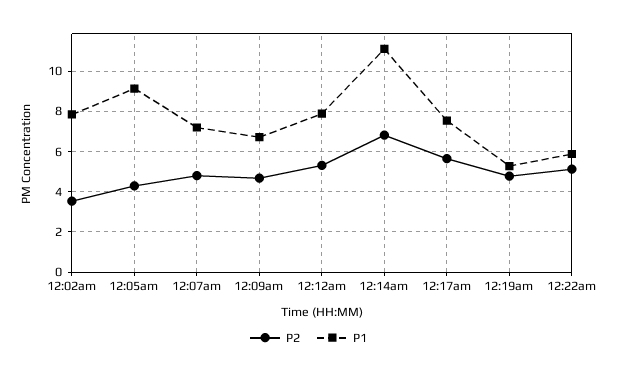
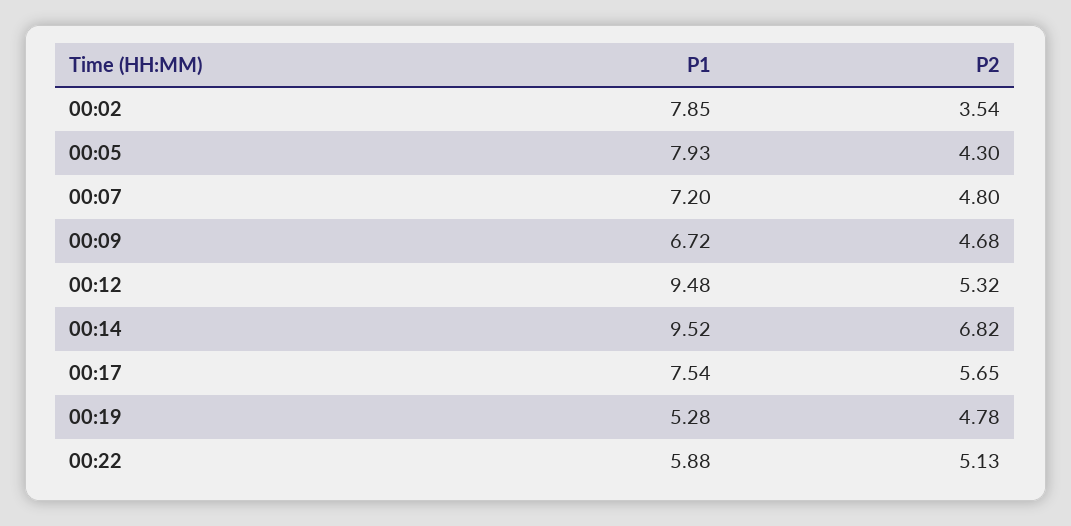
P1, 12:05am: 9 -> 7.93
P1, 12:12am: 8 -> 9.48
P1, 12:14am: 11 -> 9.52

